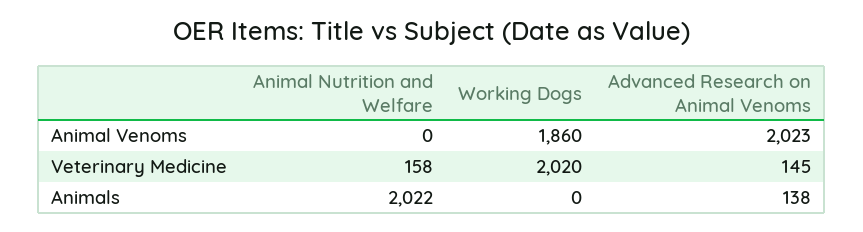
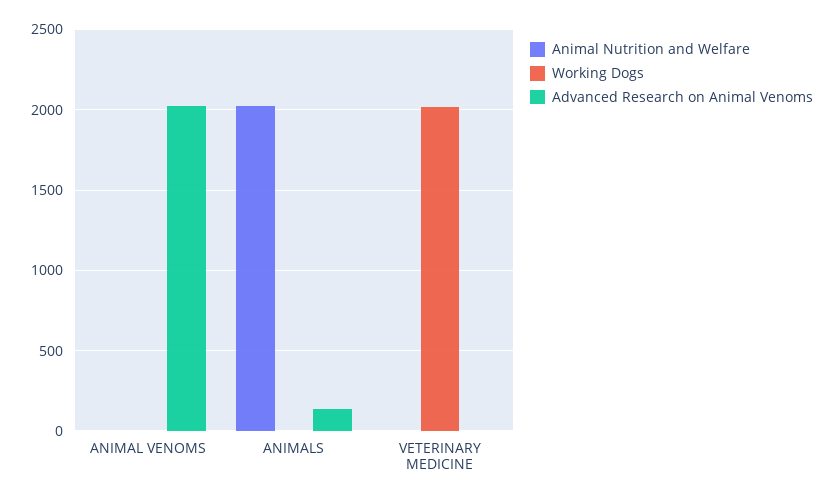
Working Dogs, Animal Venoms: 1860 -> 0
Animal Nutrition and Welfare, Veterinary Medicine: 158 -> 0
Advanced Research on Animal Venoms, Veterinary Medicine: 145 -> 0

